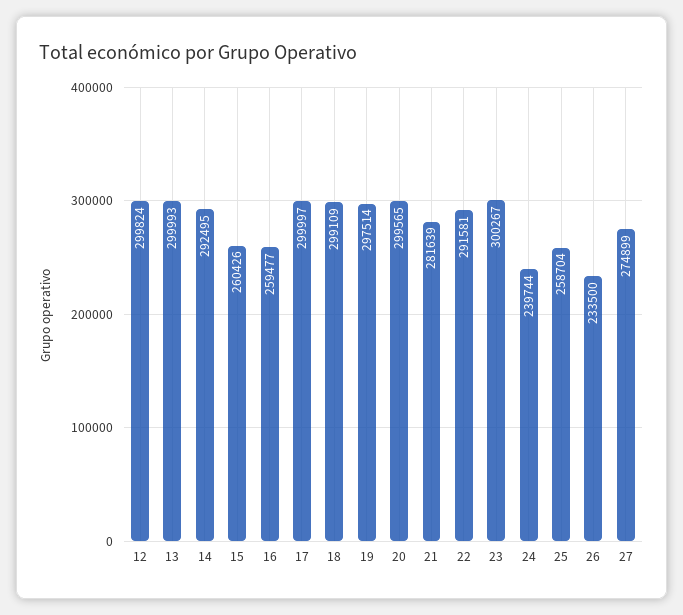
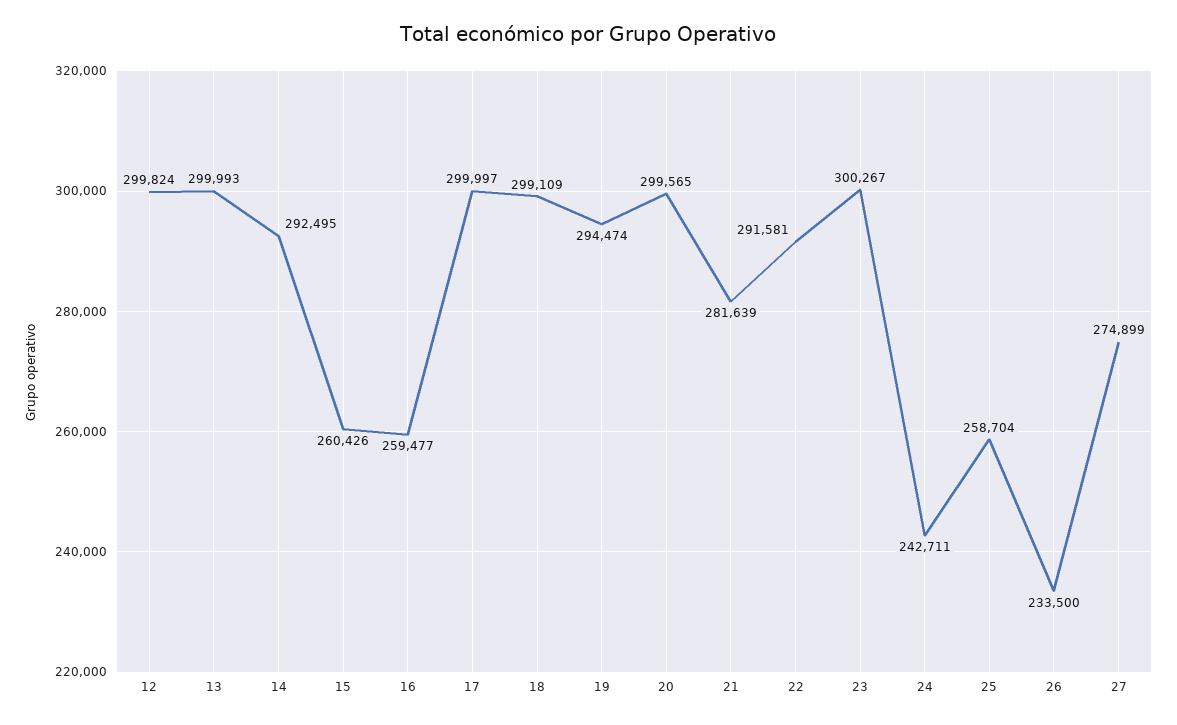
19: 297514 -> 294474
24: 239744 -> 242711

